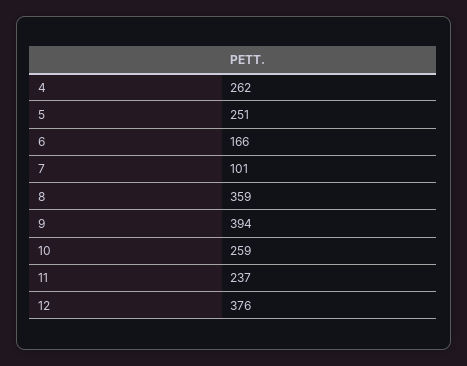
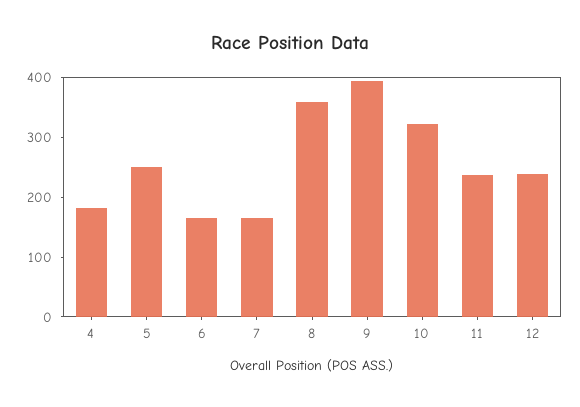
4: 262 -> 180
7: 101 -> 160
10: 259 -> 320
12: 376 -> 240

